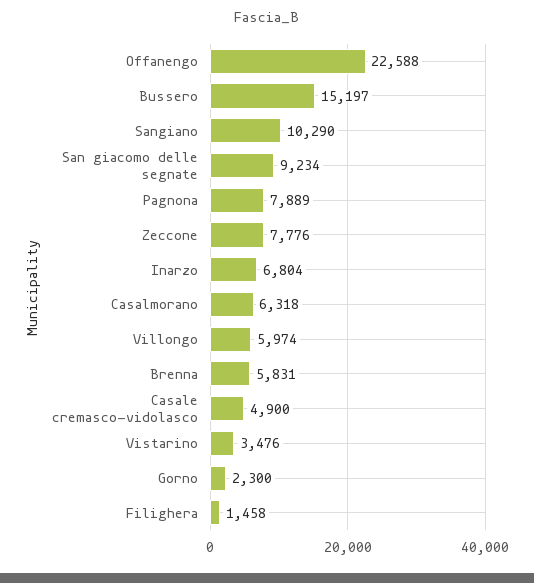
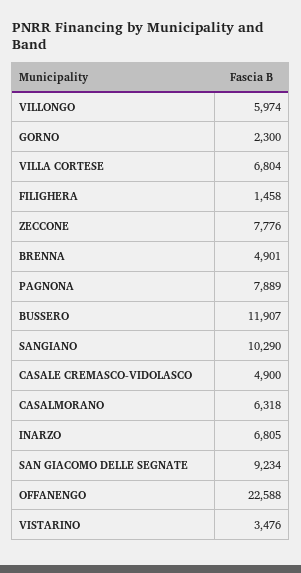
Bussero: 15197 -> 11907
Inarzo: 6804 -> 6805
Brenna: 5831 -> 4901
VILLA CORTESE: none -> 6804

